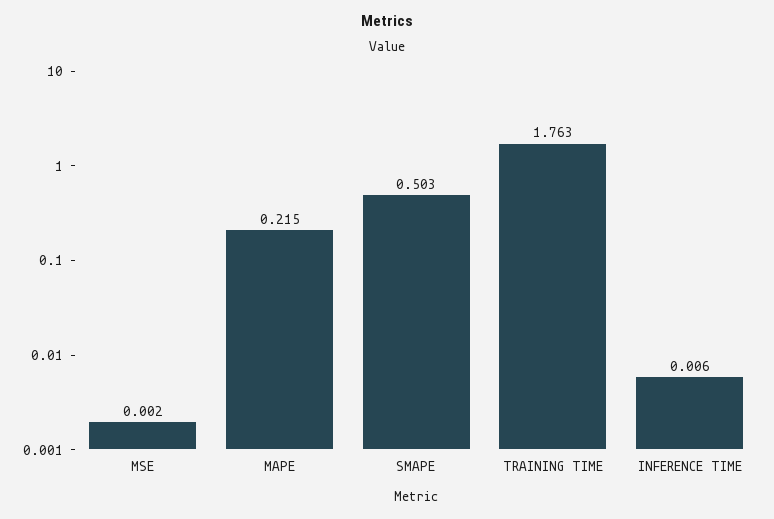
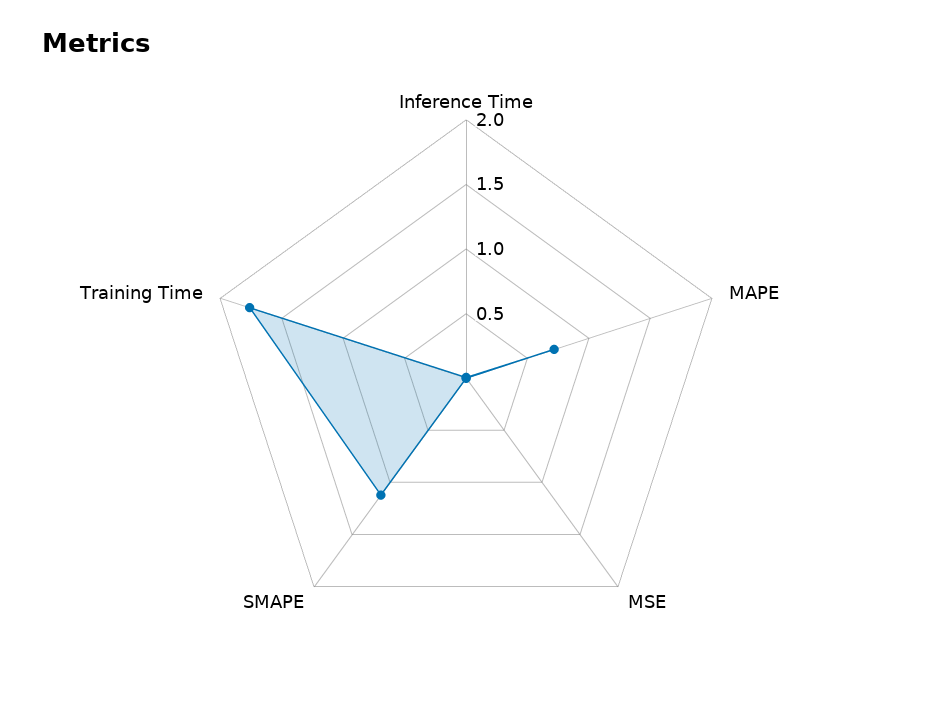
MAPE: 0.215 -> 0.7
SMAPE: 0.503 -> 1.1

